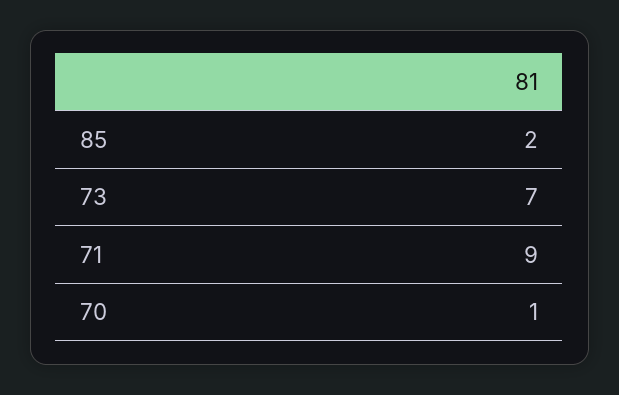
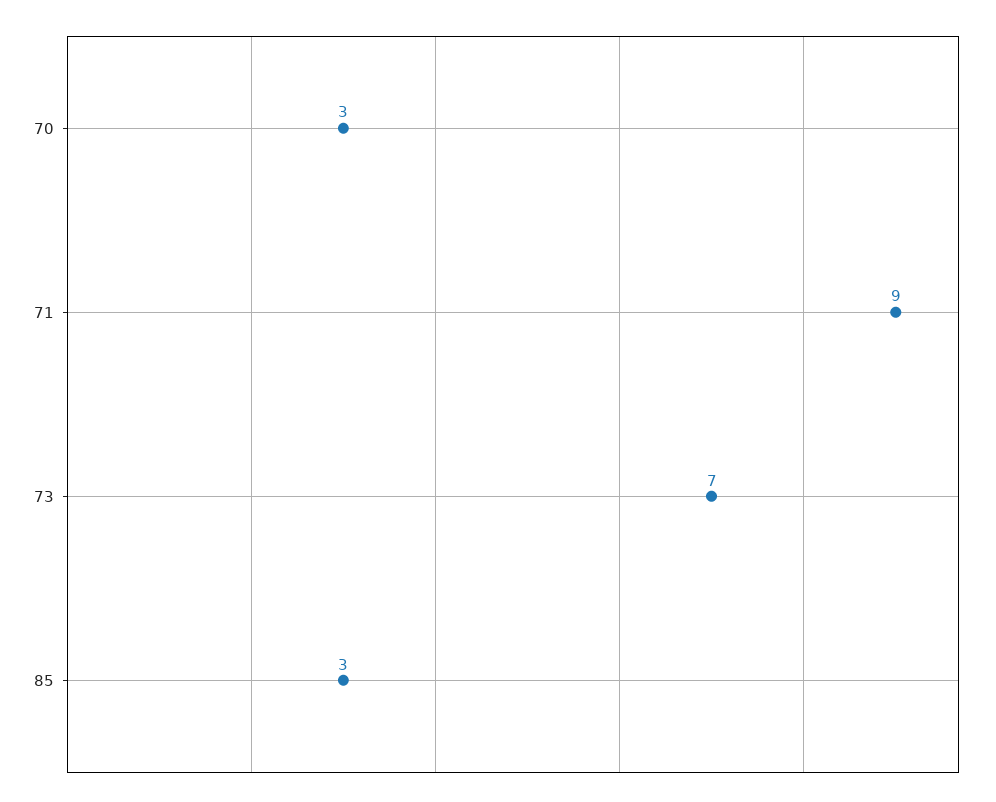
85: 2 -> 3
70: 1 -> 3

